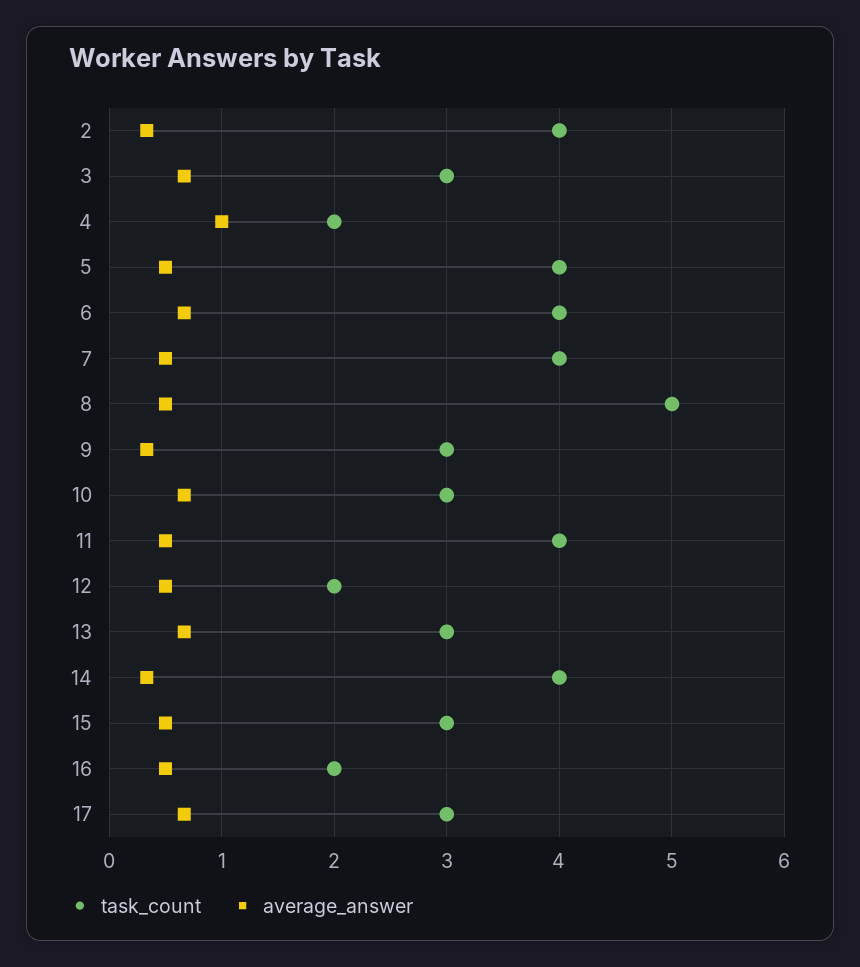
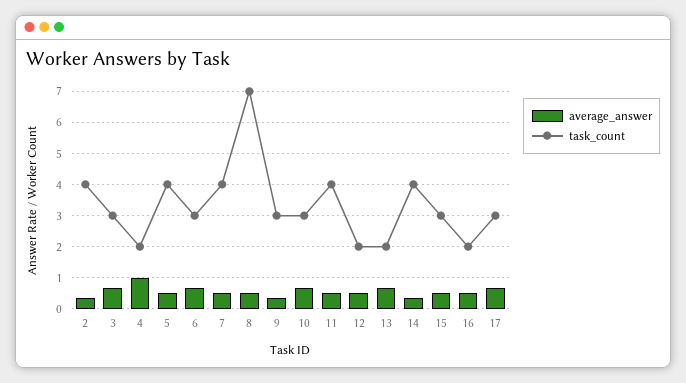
task_count, 6: 4 -> 3
task_count, 8: 5 -> 7
task_count, 13: 3 -> 2

